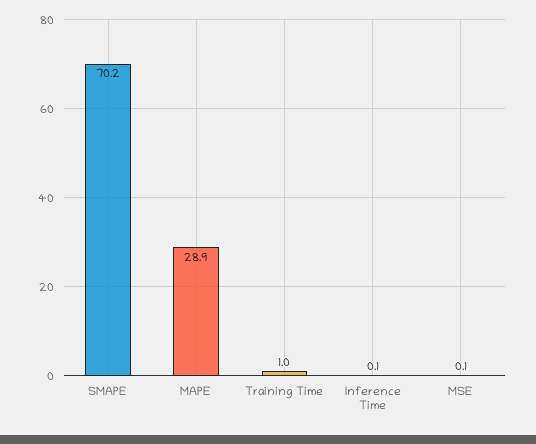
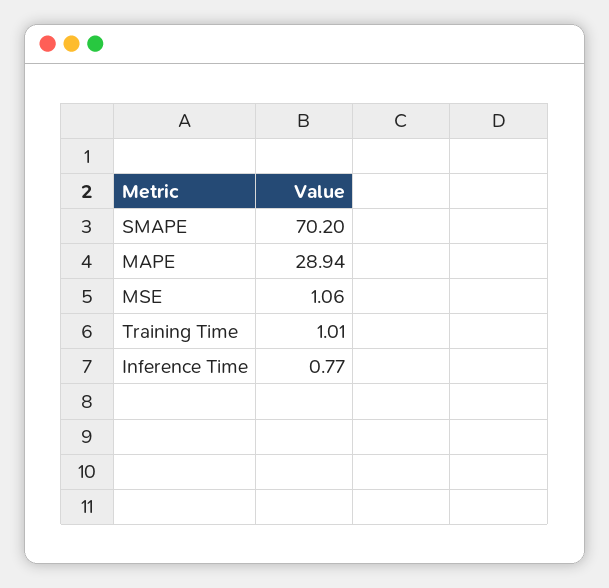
Inference Time: 0.1 -> 0.77
MSE: 0.1 -> 1.06

